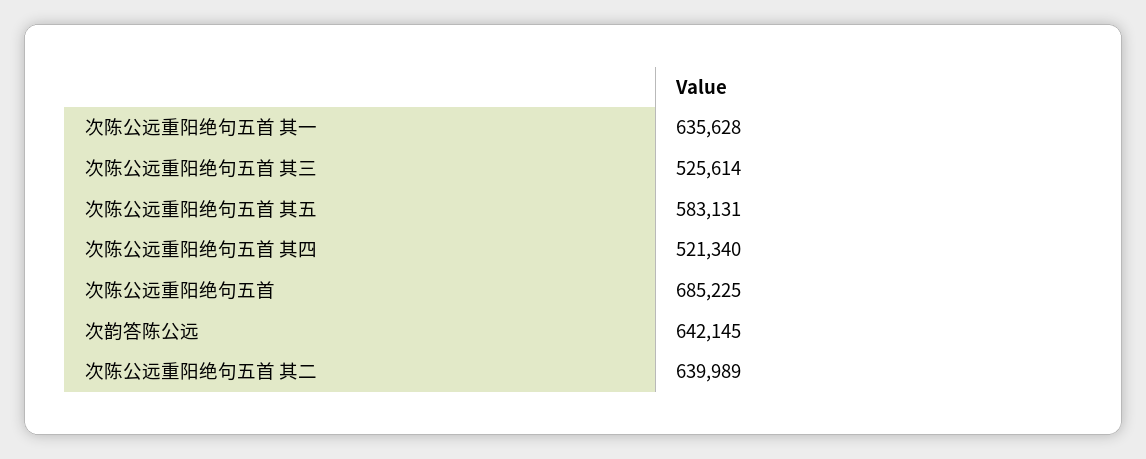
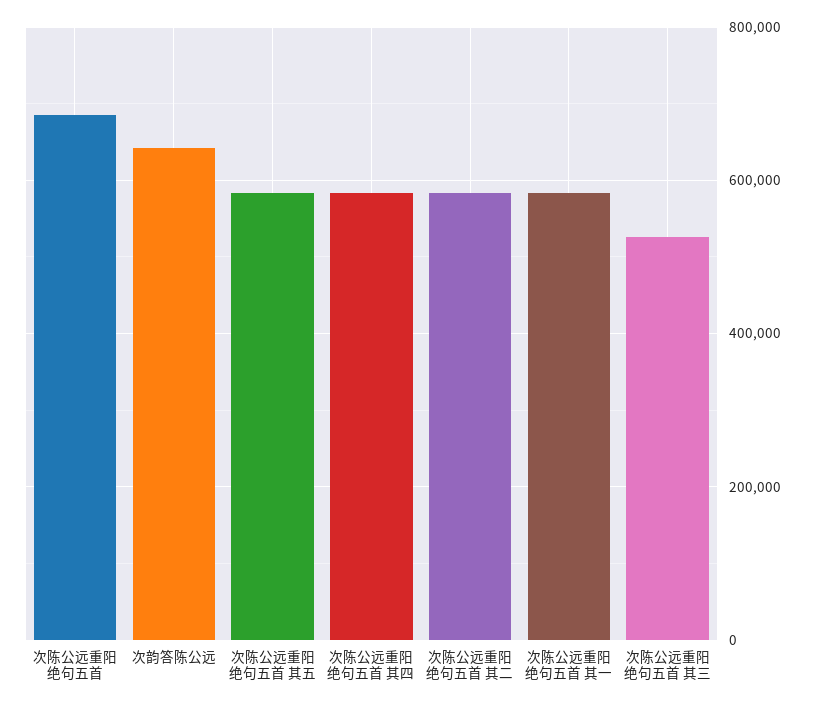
次陈公远重阳绝句五首 其一: 635628 -> 580000
次陈公远重阳绝句五首 其四: 521340 -> 580000
次陈公远重阳绝句五首 其二: 639989 -> 580000

